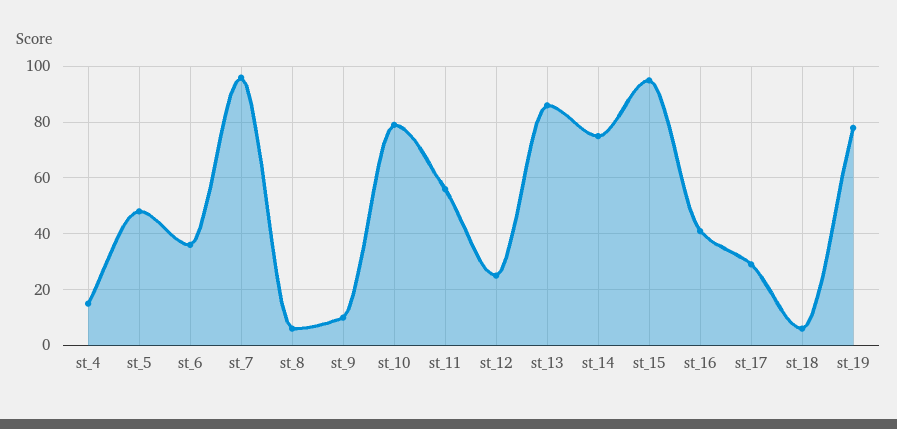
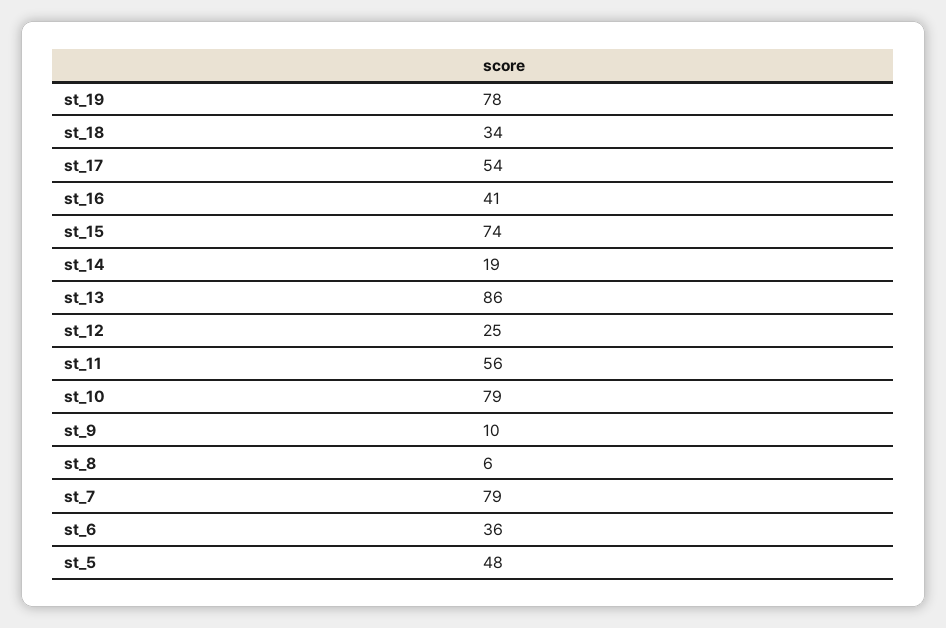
st_4: 15 -> none
st_7: 95 -> 79
st_14: 75 -> 19
st_15: 95 -> 74
st_17: 30 -> 54
st_18: 5 -> 34

